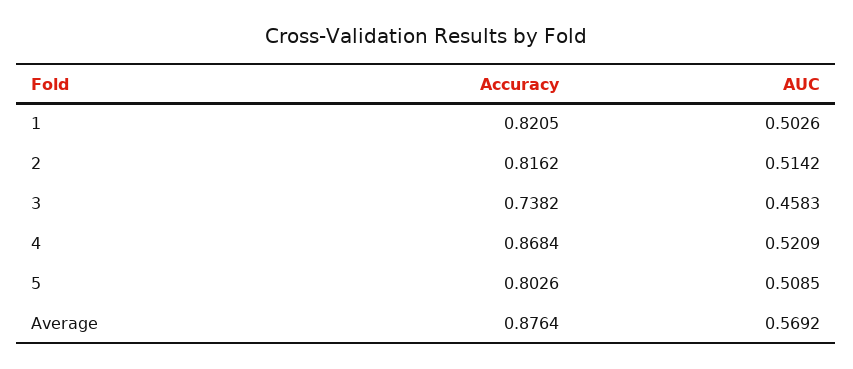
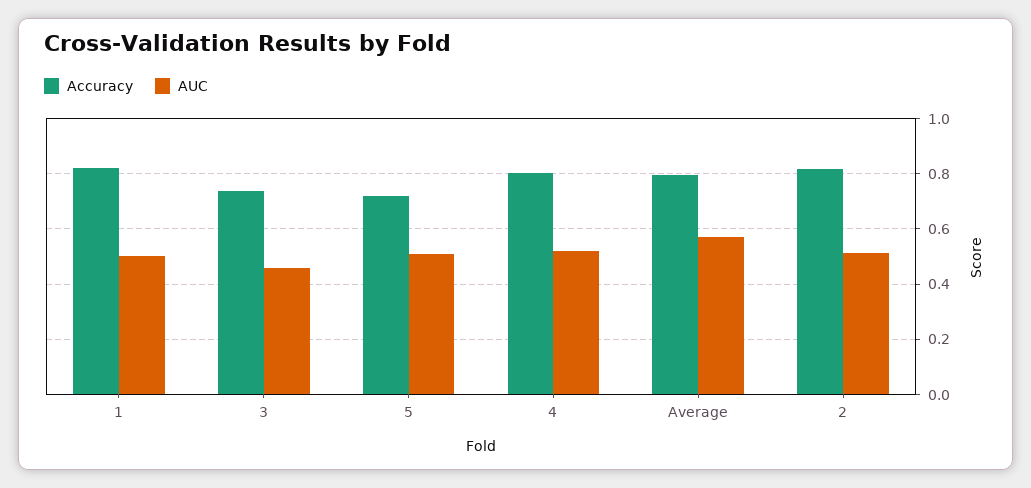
Accuracy, 4: 0.8684 -> 0.8
Accuracy, 5: 0.8026 -> 0.725
Accuracy, Average: 0.8764 -> 0.8

